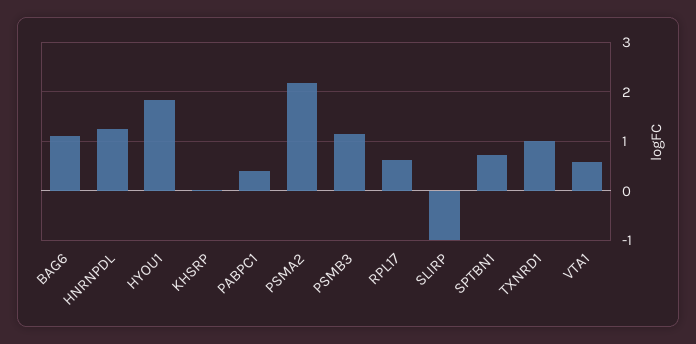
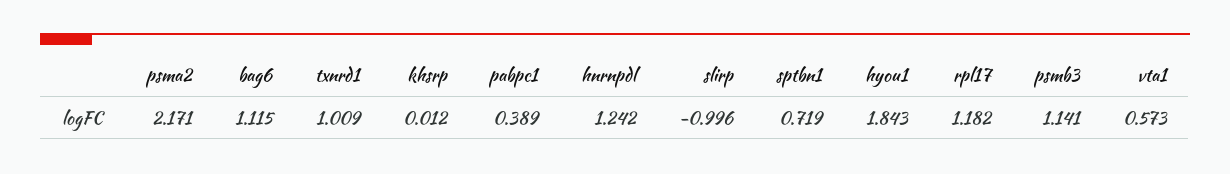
RPL17: 0.6 -> 1.182

